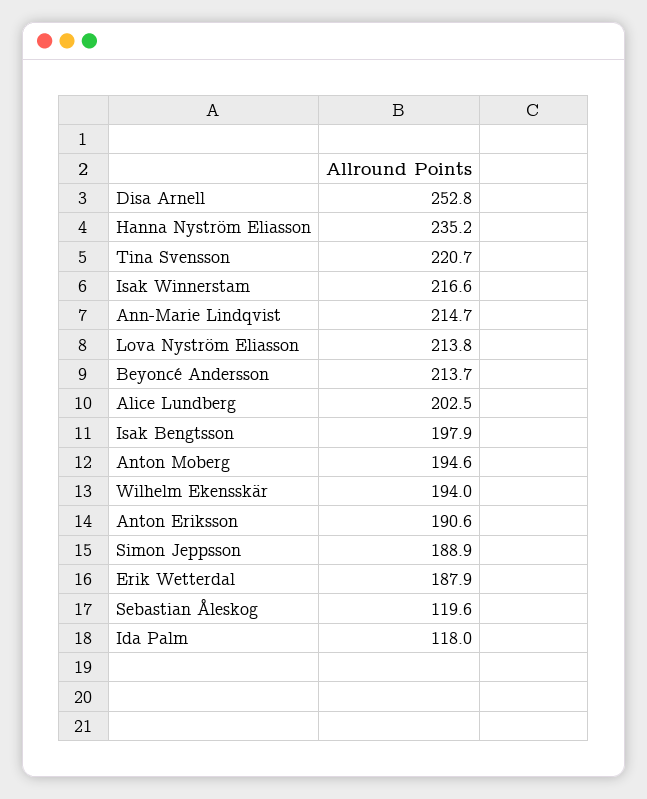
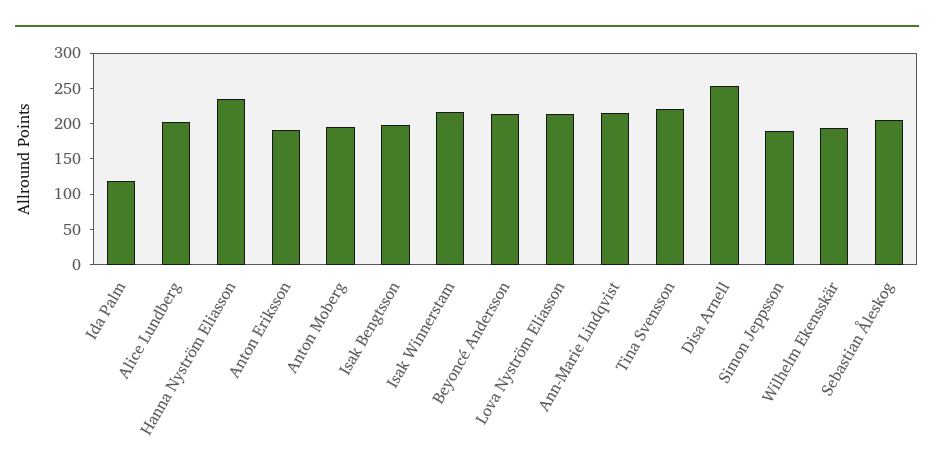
Erik Wetterdal: 187.9 -> none
Sebastian Åleskog: 119.6 -> 200

